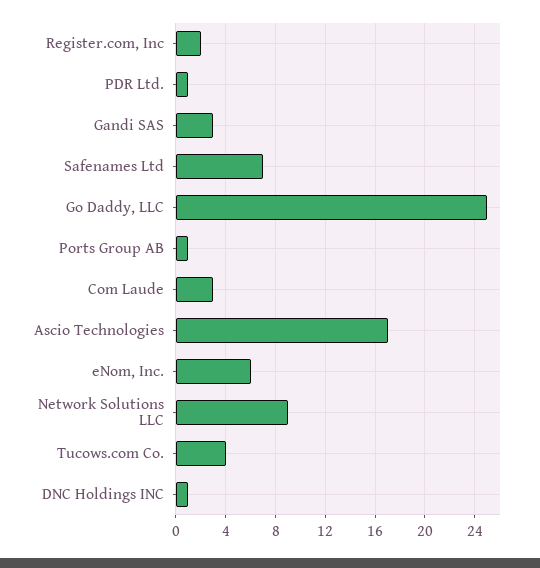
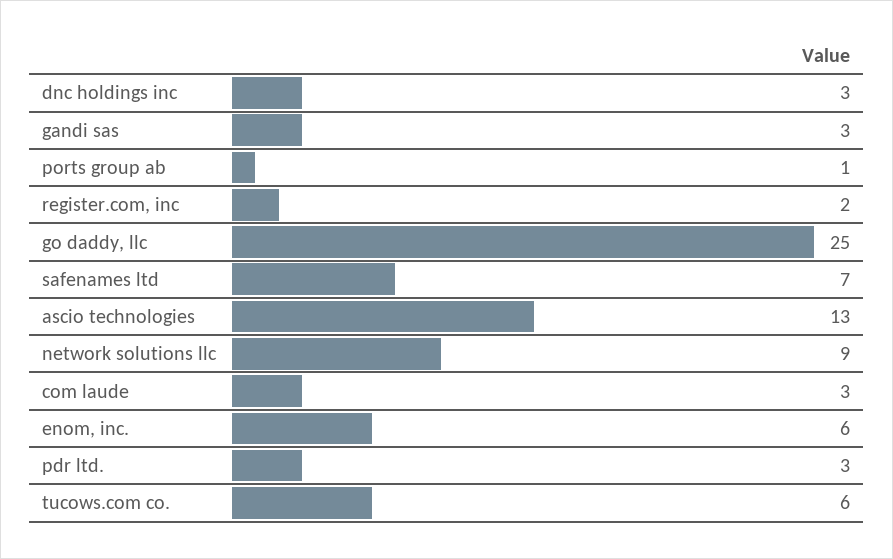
PDR Ltd.: 1 -> 3
Ascio Technologies: 17 -> 13
Tucows.com Co.: 4 -> 6
DNC Holdings INC: 1 -> 3

